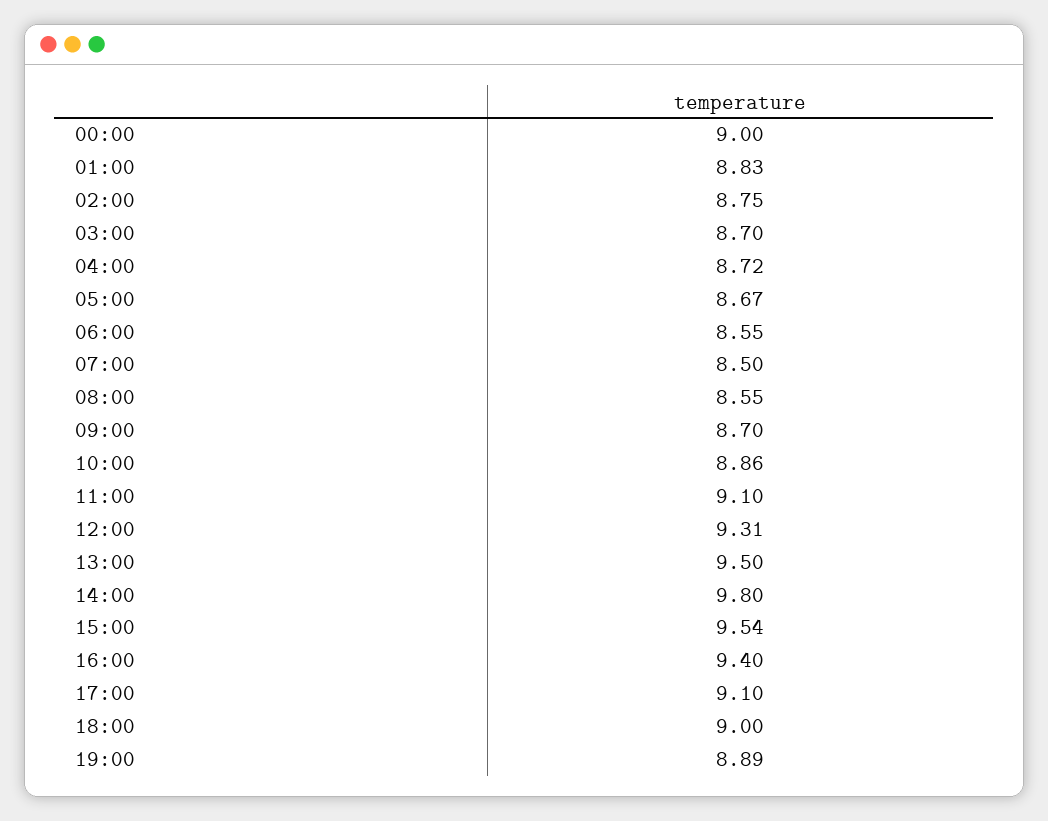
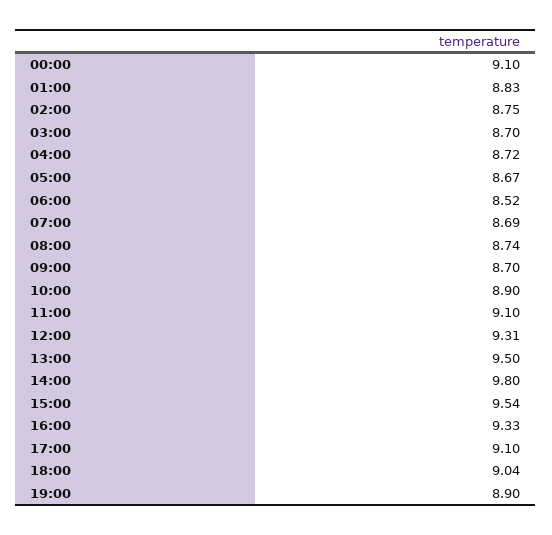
00:00: 9 -> 9.1
06:00: 8.55 -> 8.52
07:00: 8.5 -> 8.69
08:00: 8.55 -> 8.74
10:00: 8.86 -> 8.9
16:00: 9.4 -> 9.33
18:00: 9 -> 9.04
19:00: 8.89 -> 8.9

